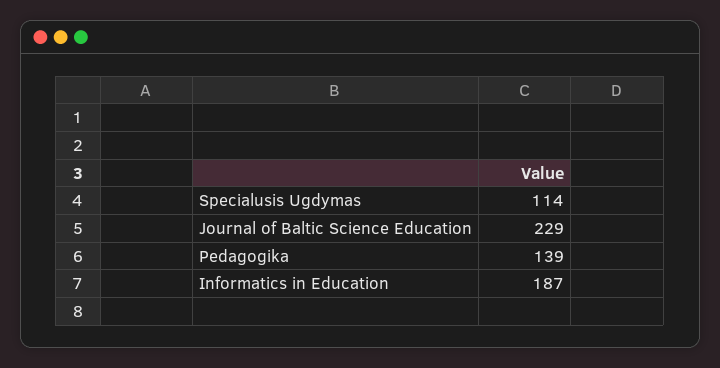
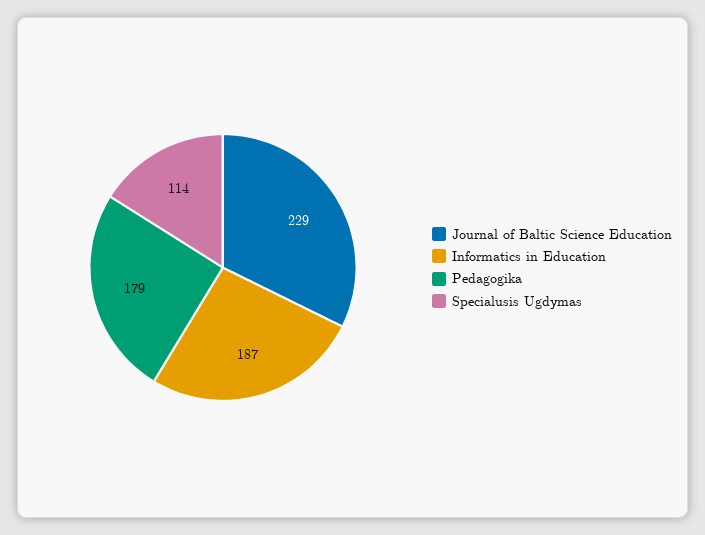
Pedagogika: 139 -> 179

